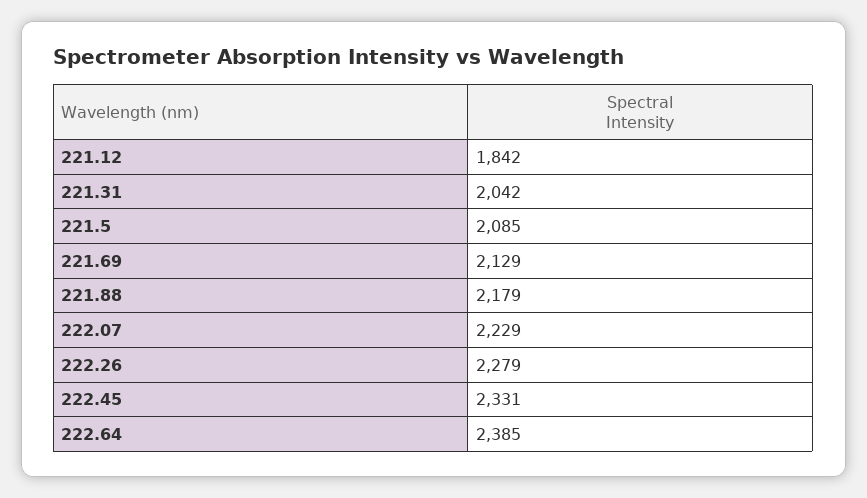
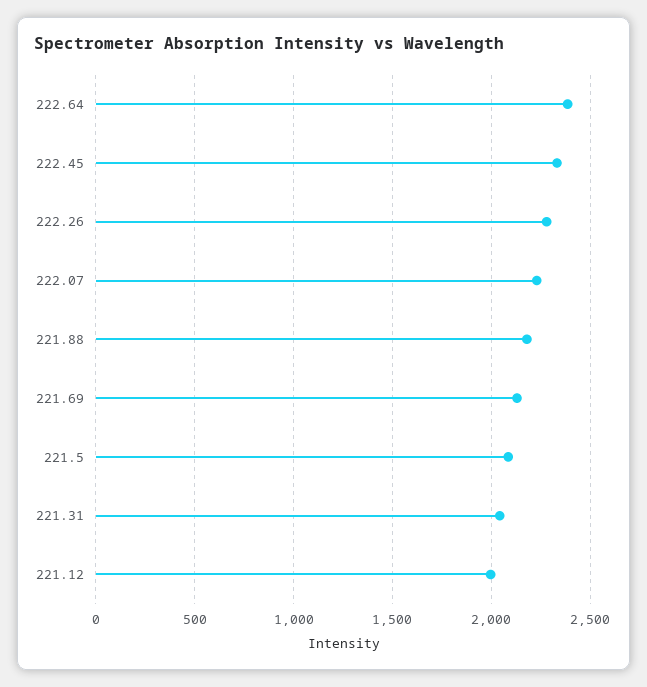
221.12: 1842 -> 2000

